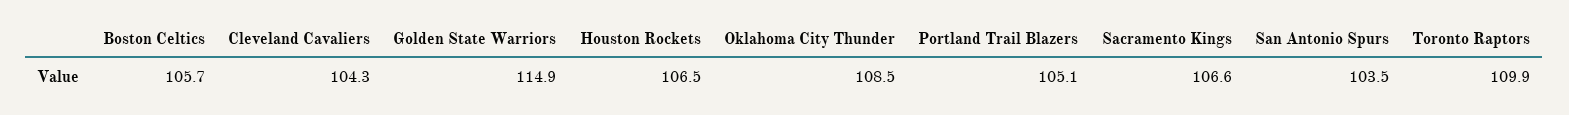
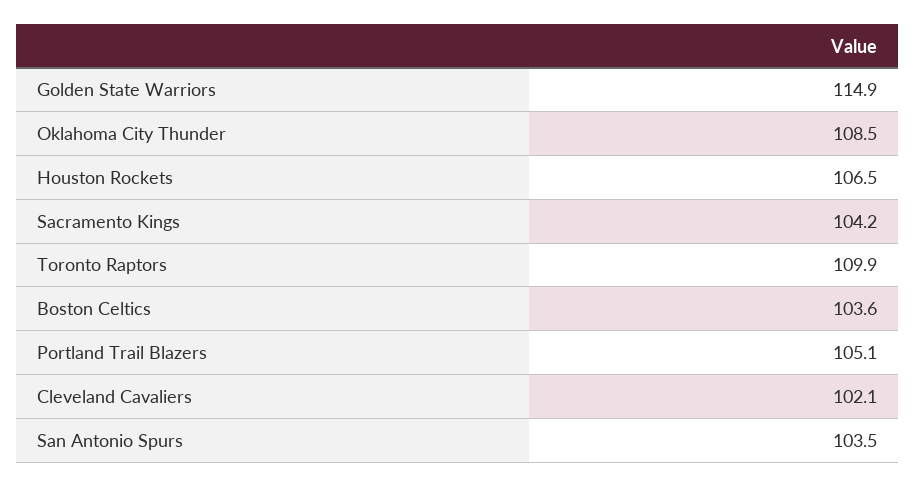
Boston Celtics: 105.7 -> 103.6
Cleveland Cavaliers: 104.3 -> 102.1
Sacramento Kings: 106.6 -> 104.2

